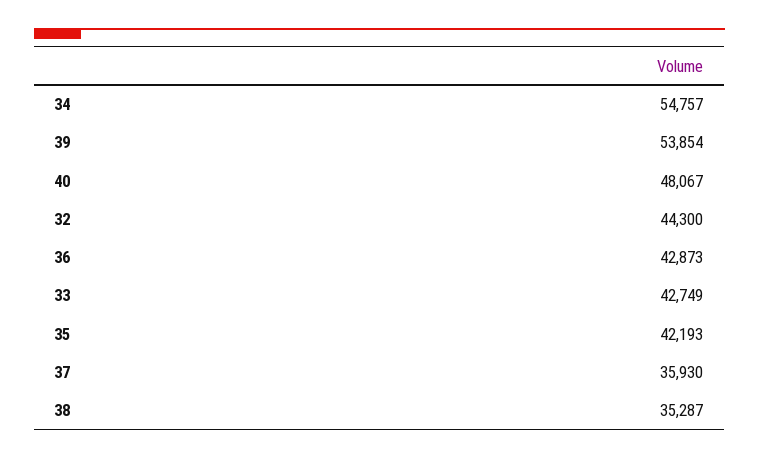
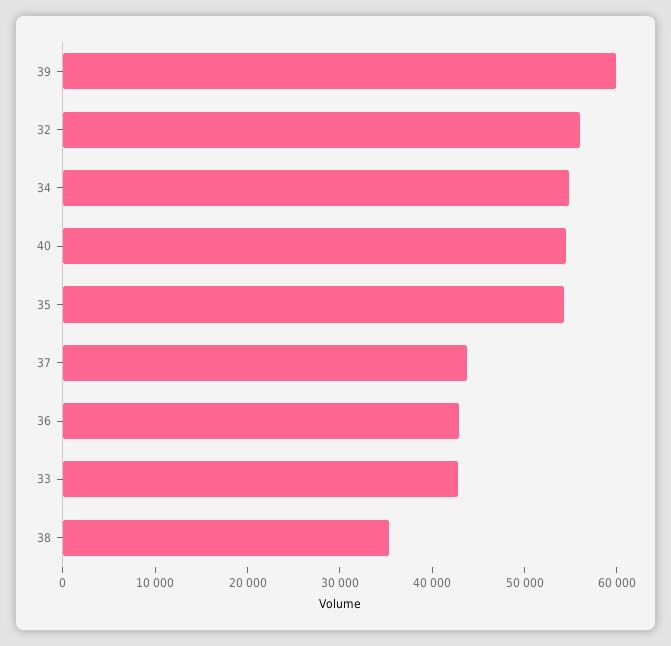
39: 53854 -> 60000
40: 48067 -> 54000
32: 44300 -> 56000
35: 42193 -> 54000
37: 35930 -> 44000

